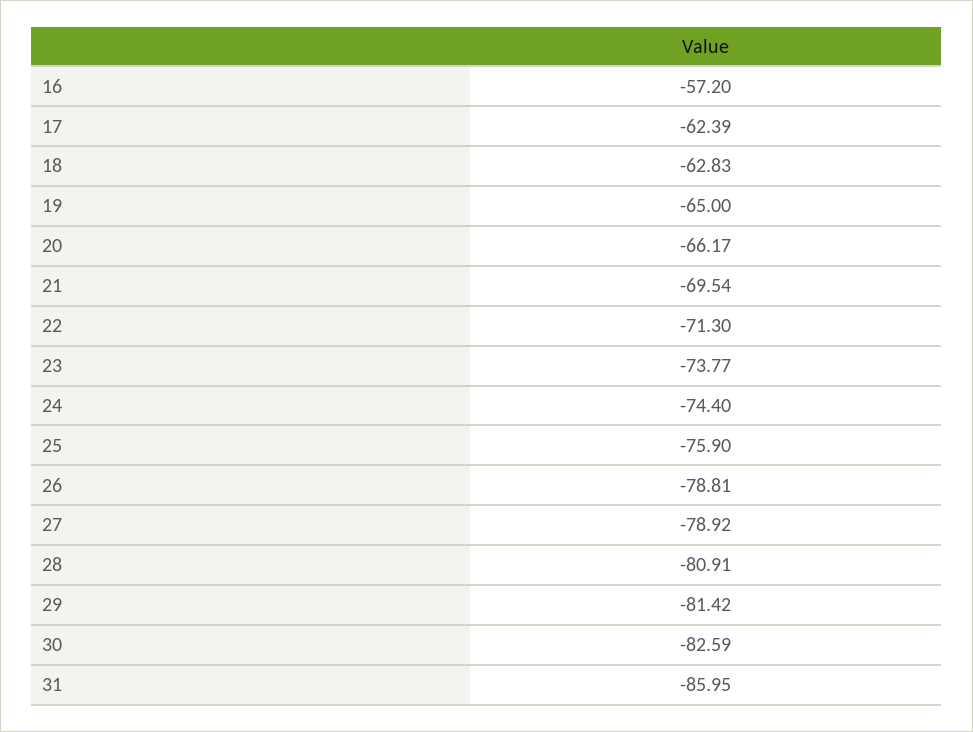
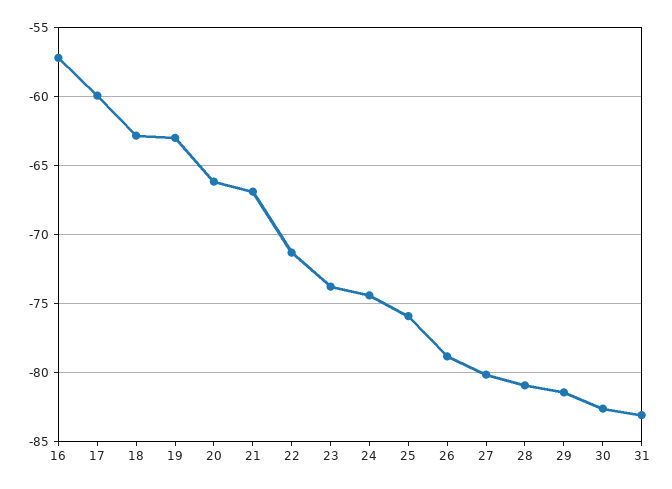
17: -62.39 -> -60
19: -65 -> -63
21: -69.54 -> -67
27: -78.92 -> -80
31: -85.95 -> -83

